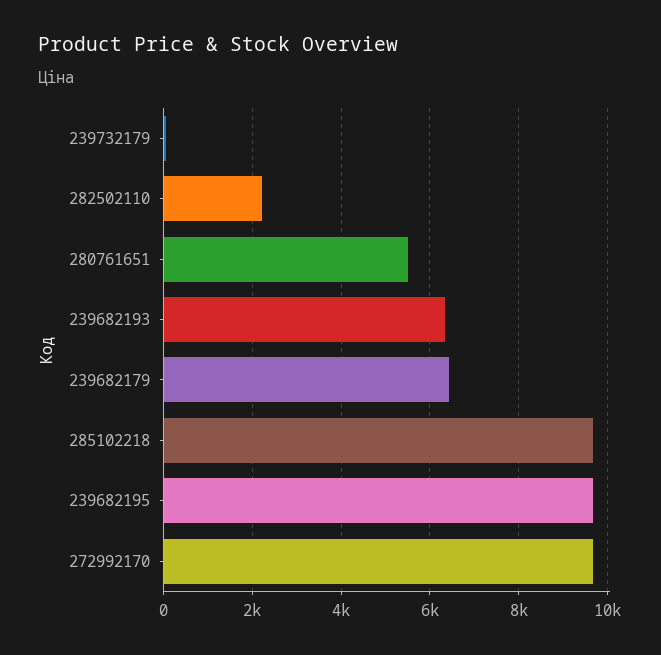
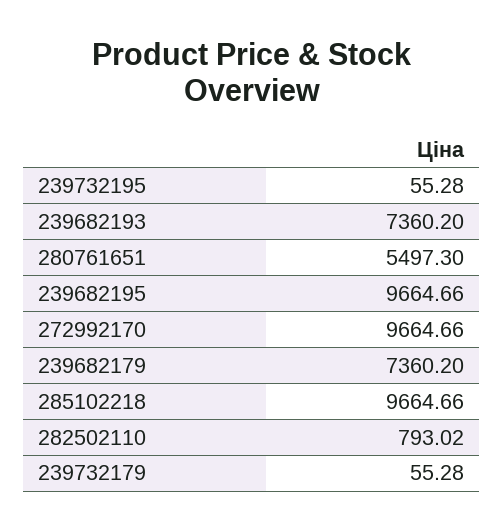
282502110: 2200 -> 793.02
239682193: 6400 -> 7360.2
239682179: 6400 -> 7360.2
239732195: none -> 55.28

